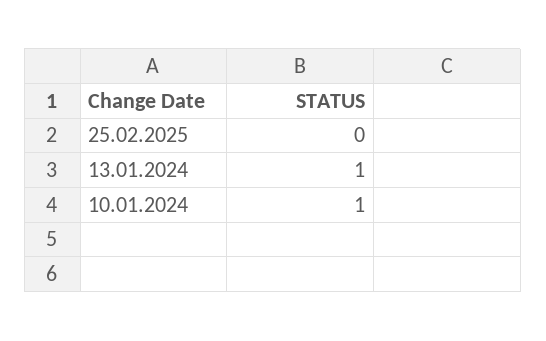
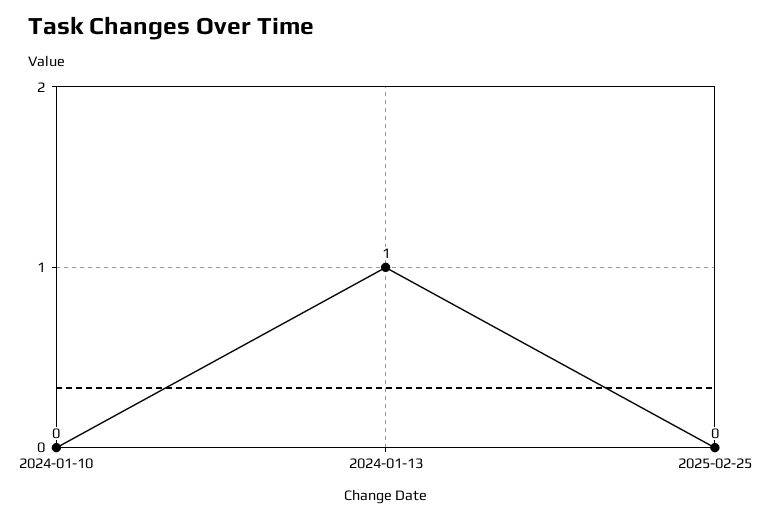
10.01.2024: 1 -> 0

